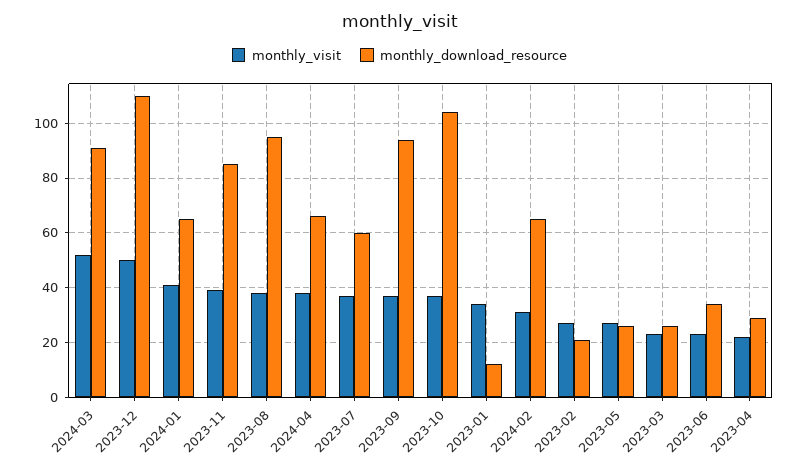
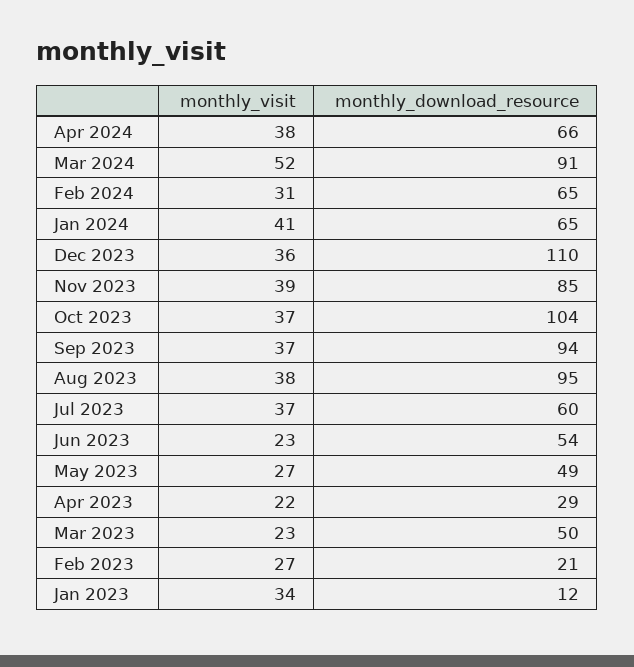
monthly_visit, 2023-12: 50 -> 36
monthly_download_resource, 2023-05: 25 -> 49
monthly_download_resource, 2023-03: 25 -> 50
monthly_download_resource, 2023-06: 35 -> 54

